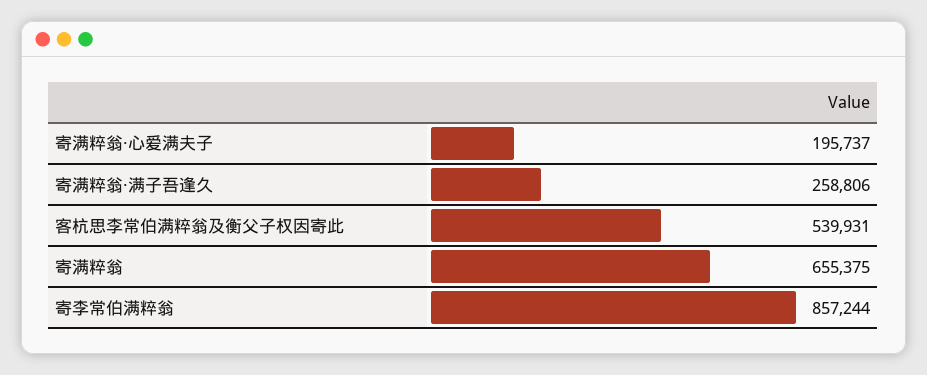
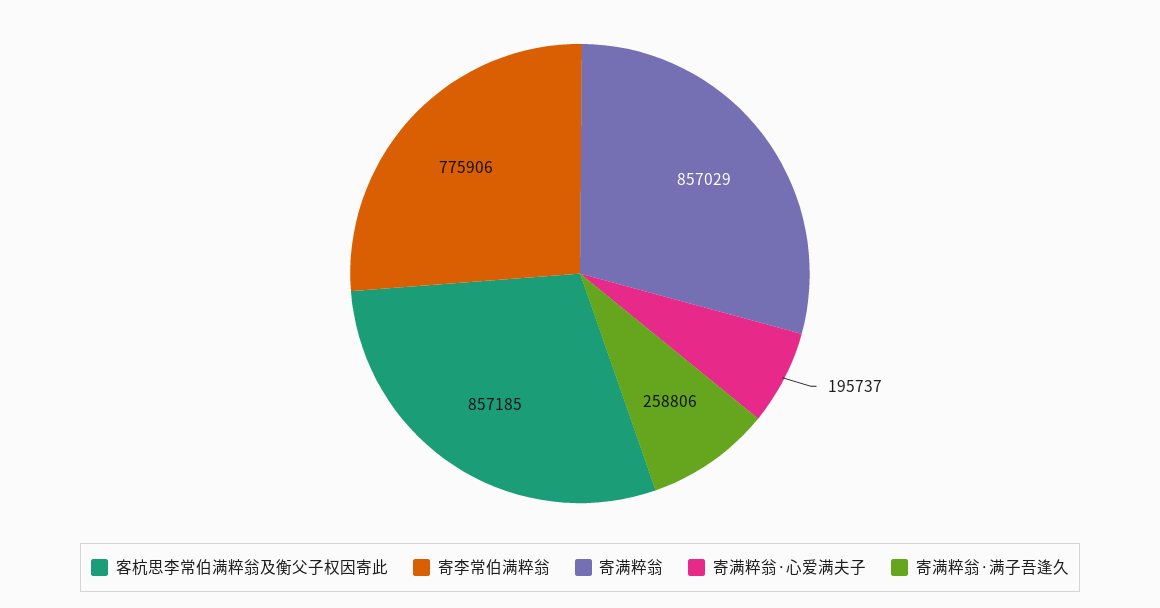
客杭思李常伯满粹翁及衡父子权因寄此: 539931 -> 857185
寄满粹翁: 655375 -> 857029
寄李常伯满粹翁: 857244 -> 775906

